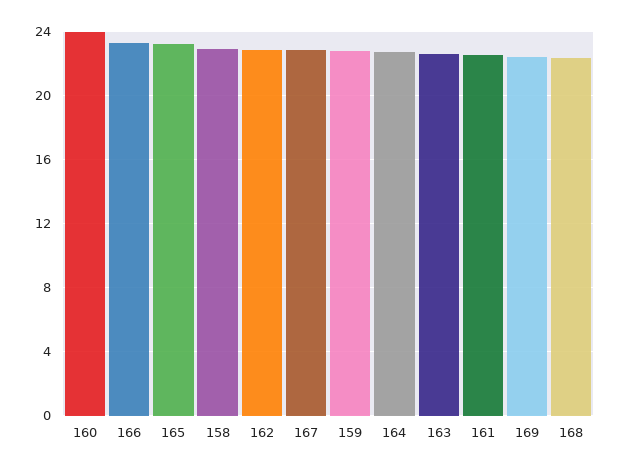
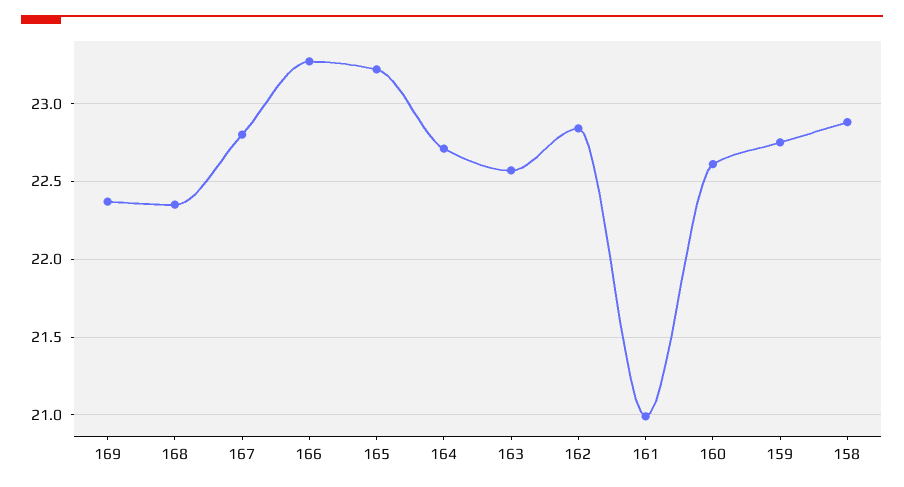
160: 24 -> 22.6
161: 22.5 -> 21

